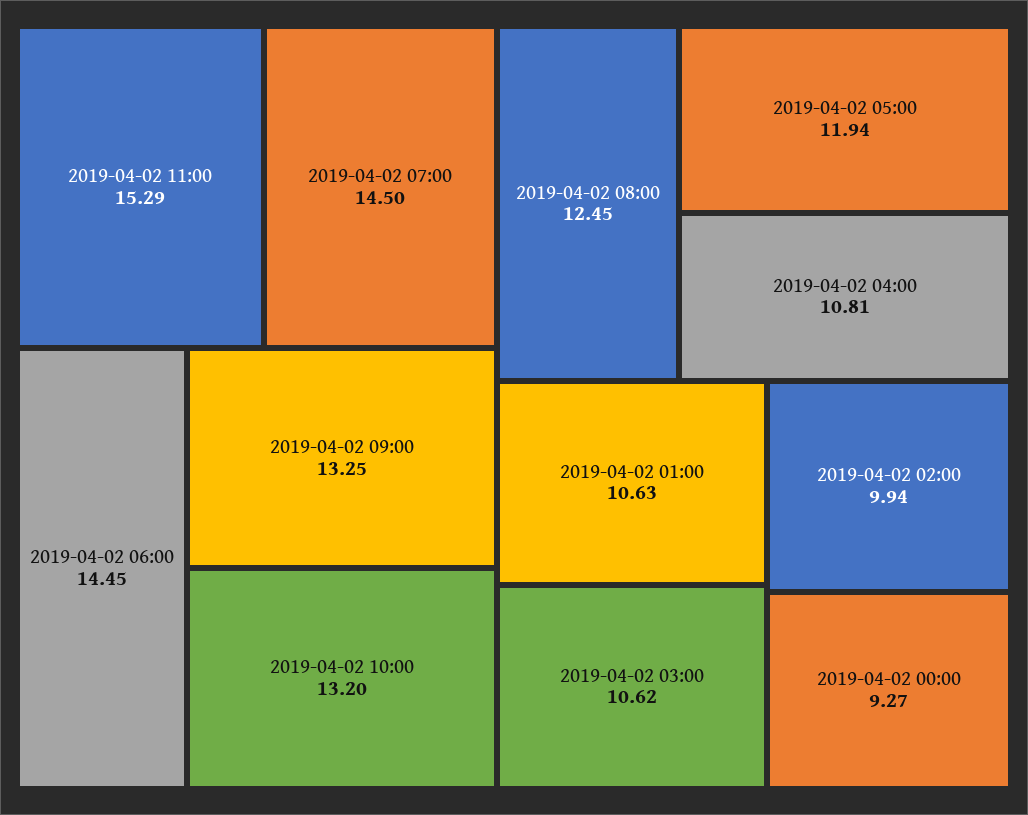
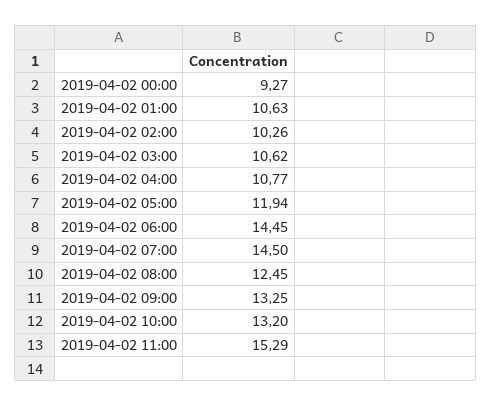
2019-04-02 04:00: 10.81 -> 10.77
2019-04-02 02:00: 9.94 -> 10.26

